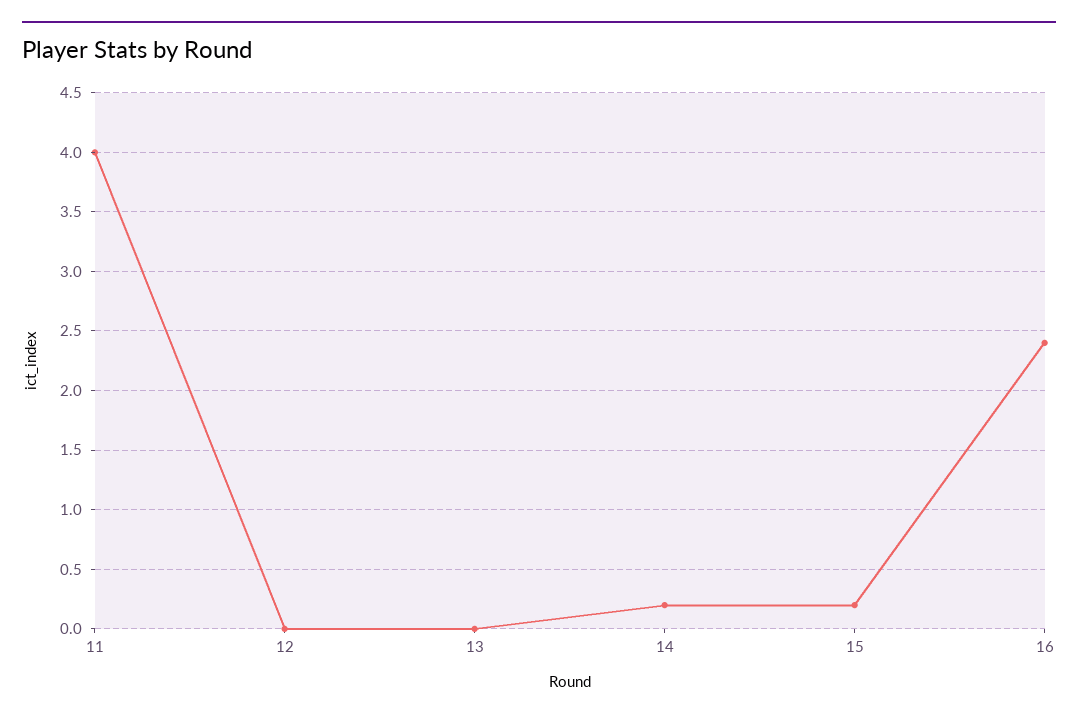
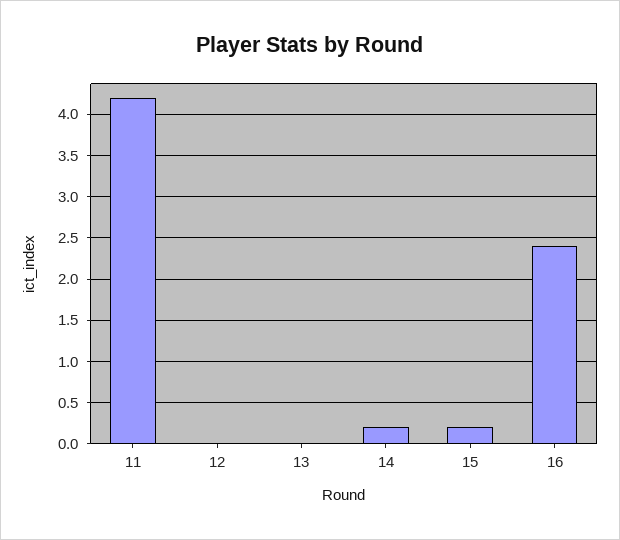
11: 4 -> 4.2

